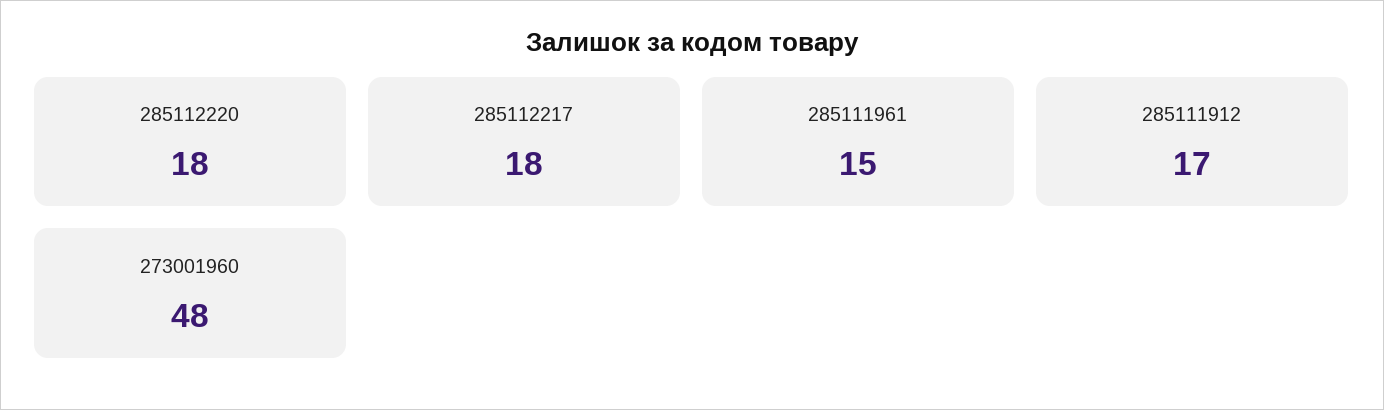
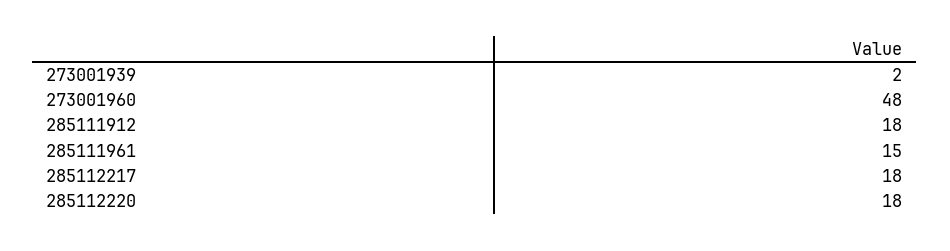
285111912: 17 -> 18
273001939: none -> 2

